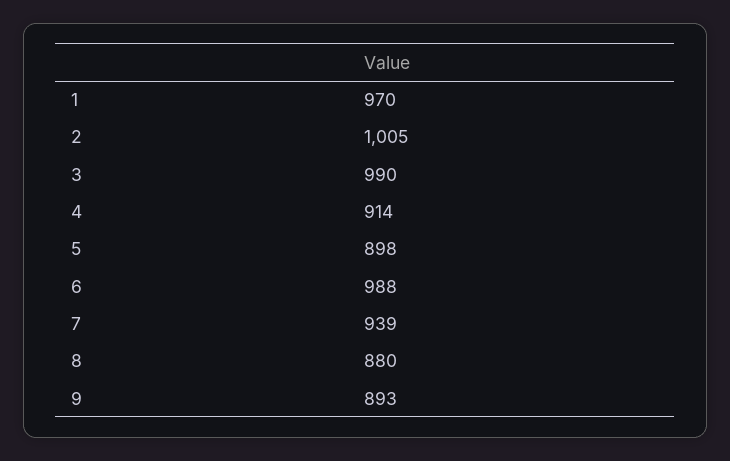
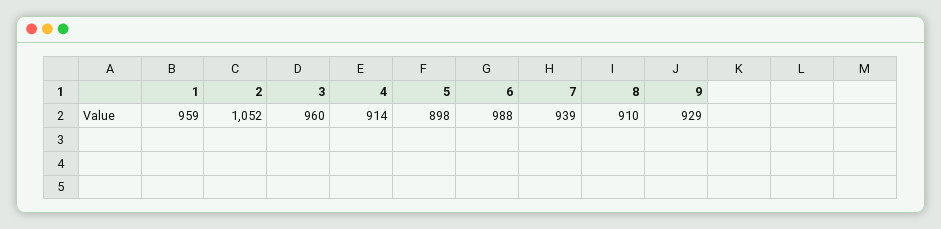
1: 970 -> 959
2: 1005 -> 1052
3: 990 -> 960
8: 880 -> 910
9: 893 -> 929

